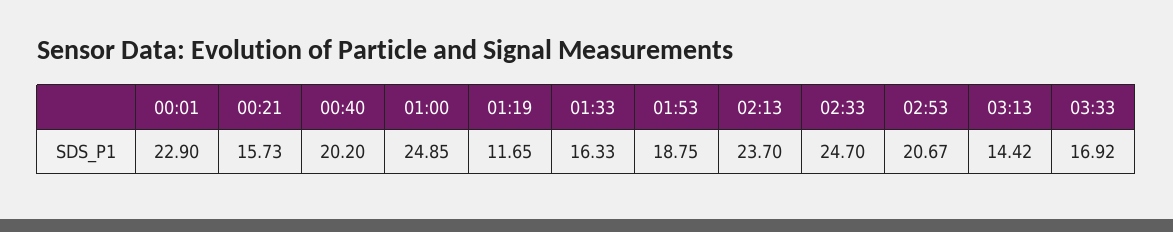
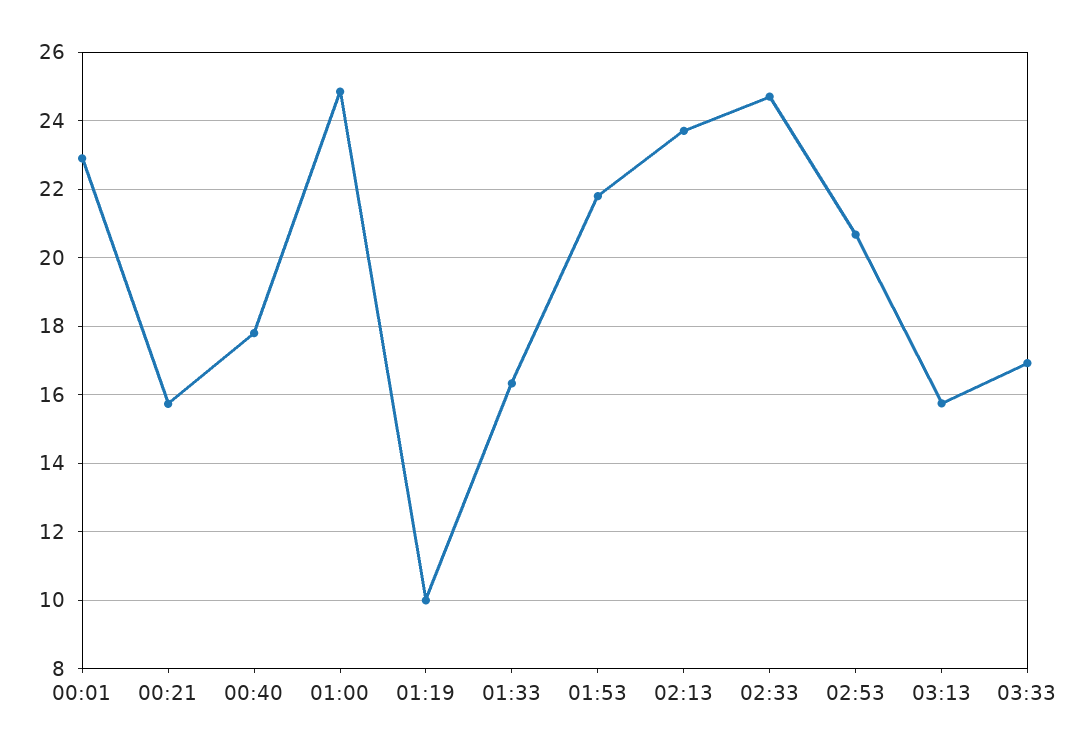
00:40: 20.2 -> 17.8
01:19: 11.65 -> 10
01:53: 18.75 -> 21.8
03:13: 14.42 -> 15.8

